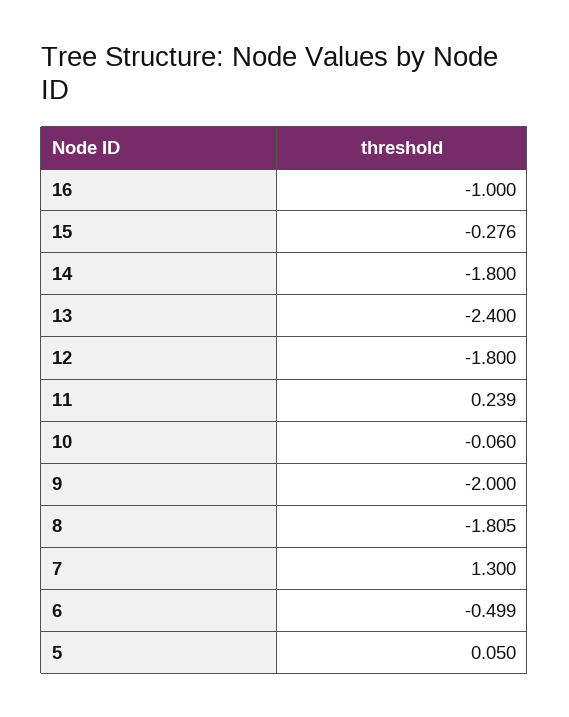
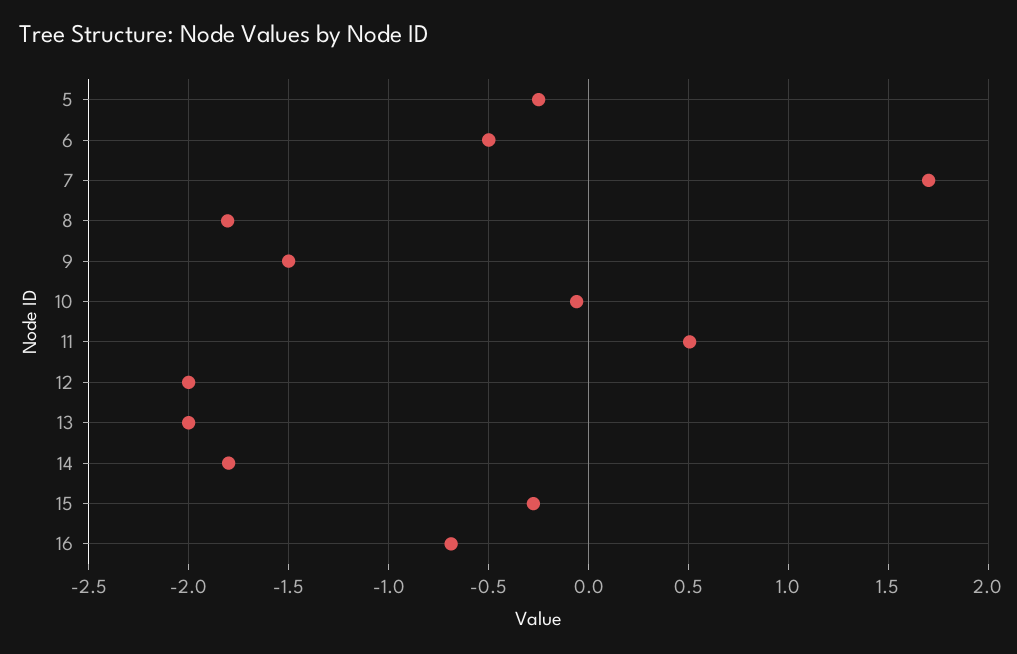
16: -1 -> -0.7
13: -2.4 -> -2
12: -1.8 -> -2
11: 0.239 -> 0.5
9: -2 -> -1.5
7: 1.3 -> 1.7
5: 0.05 -> -0.25

